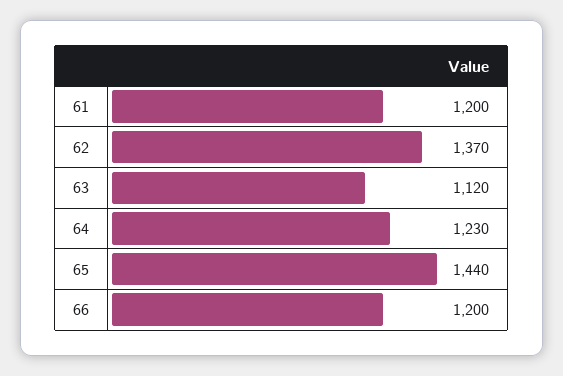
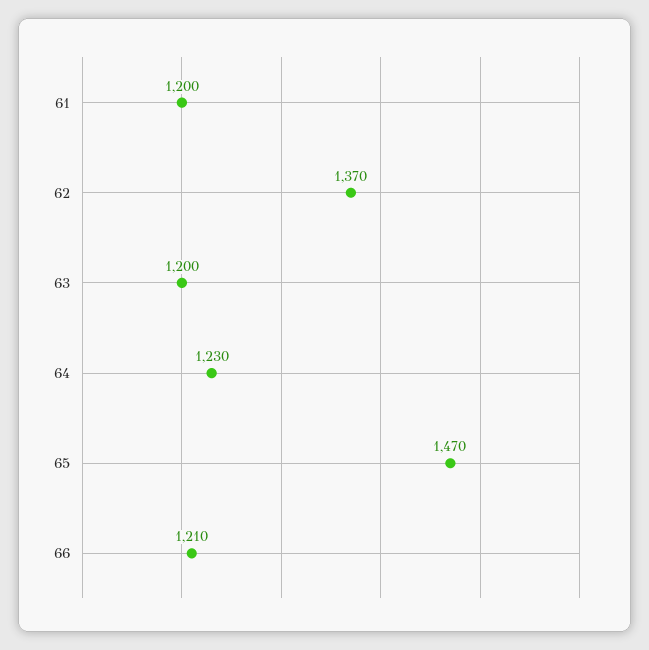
63: 1120 -> 1200
65: 1440 -> 1470
66: 1200 -> 1210

